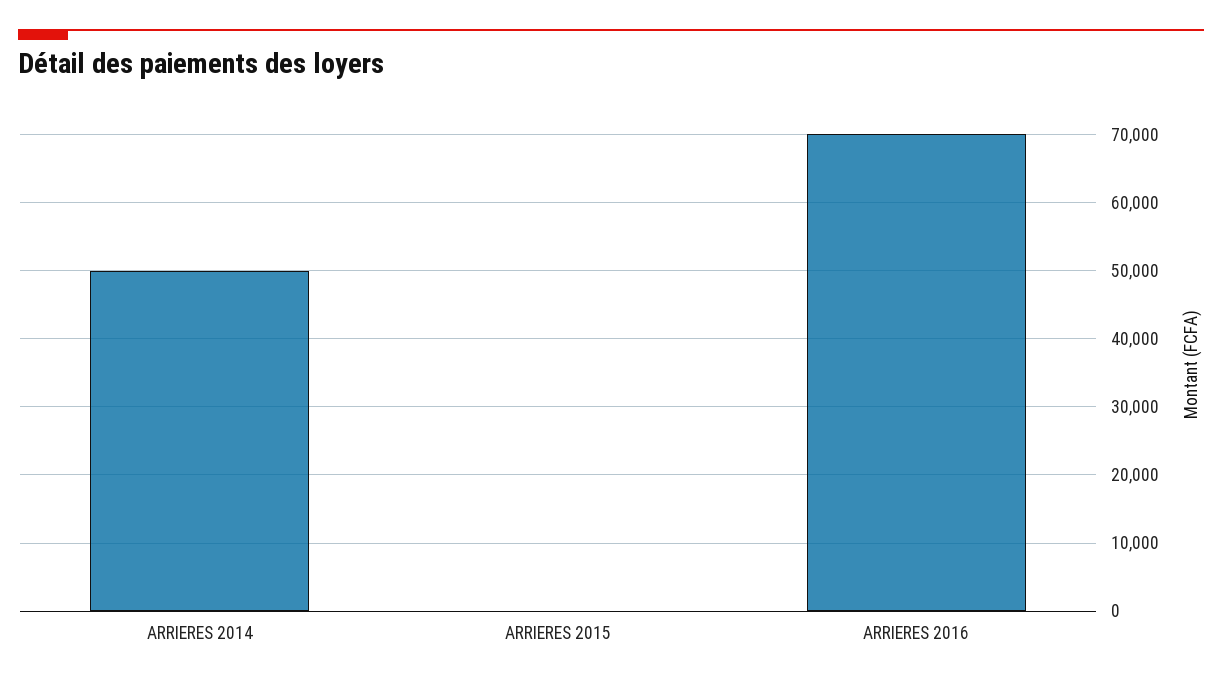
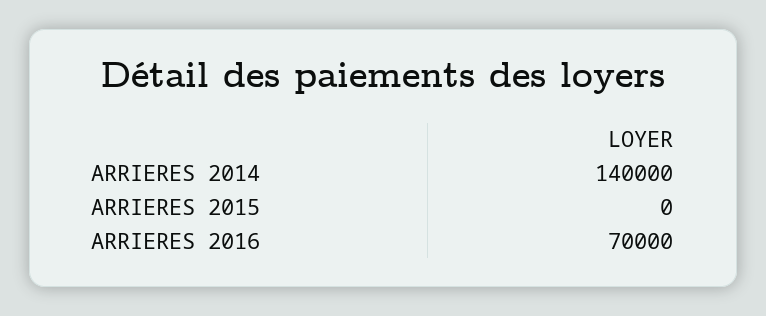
ARRIERES 2014: 50000 -> 140000

